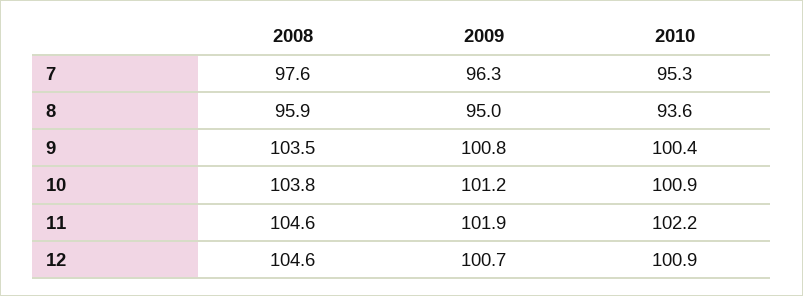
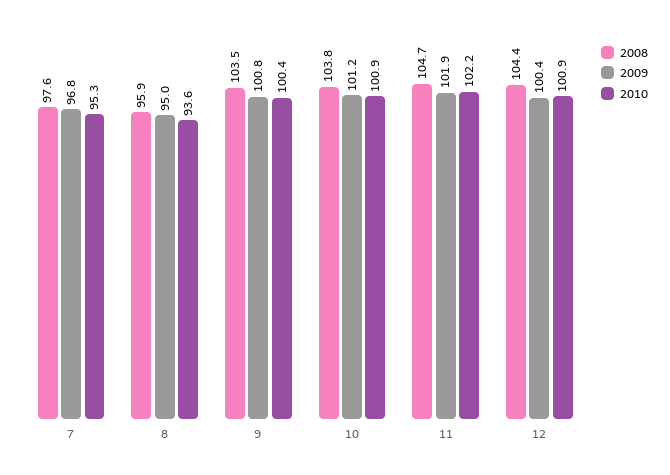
2009, 7: 96.3 -> 96.8
2008, 11: 104.6 -> 104.7
2008, 12: 104.6 -> 104.4
2009, 12: 100.7 -> 100.4

